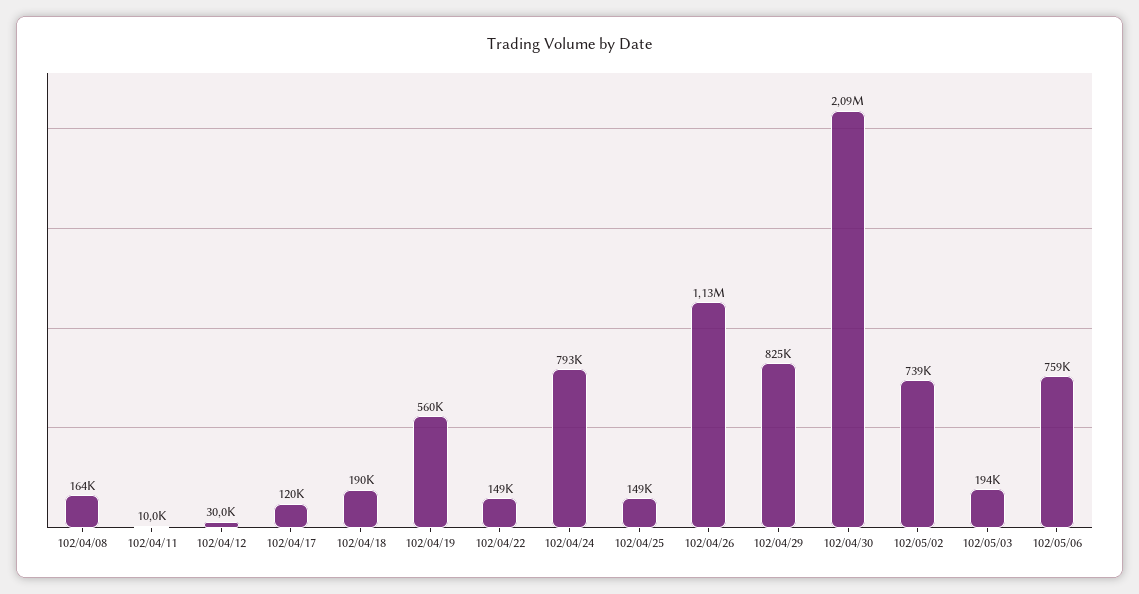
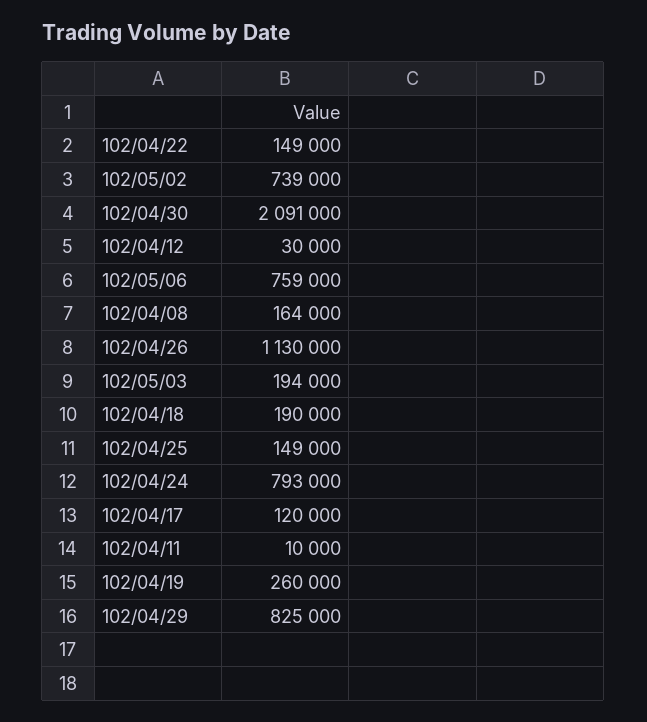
102/04/19: 560000 -> 260000

